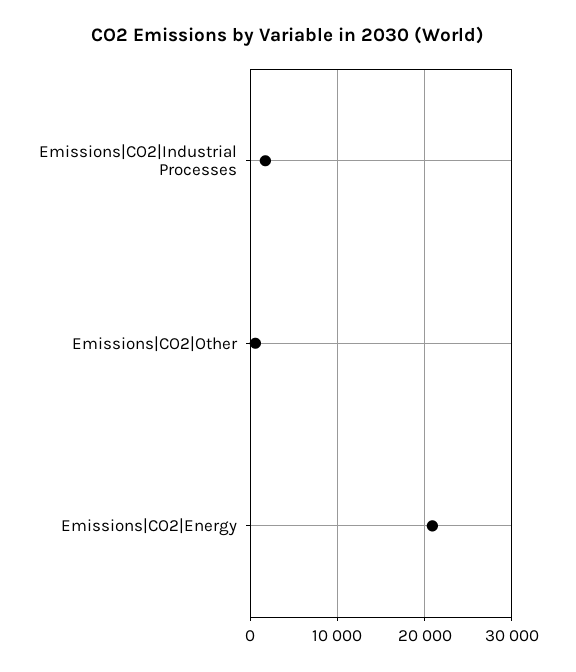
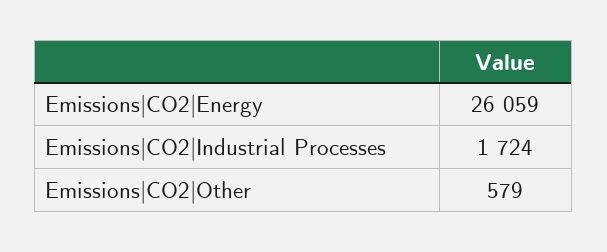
Emissions|CO2|Energy: 21000 -> 26059

